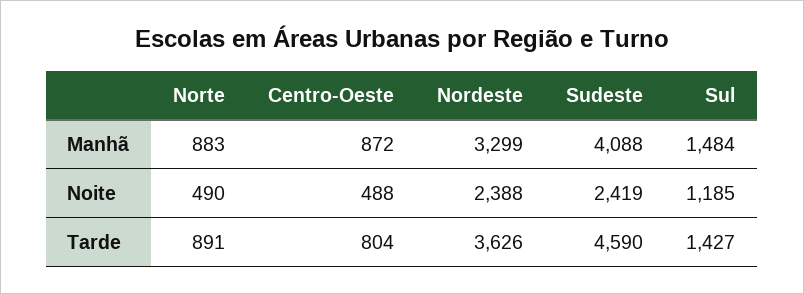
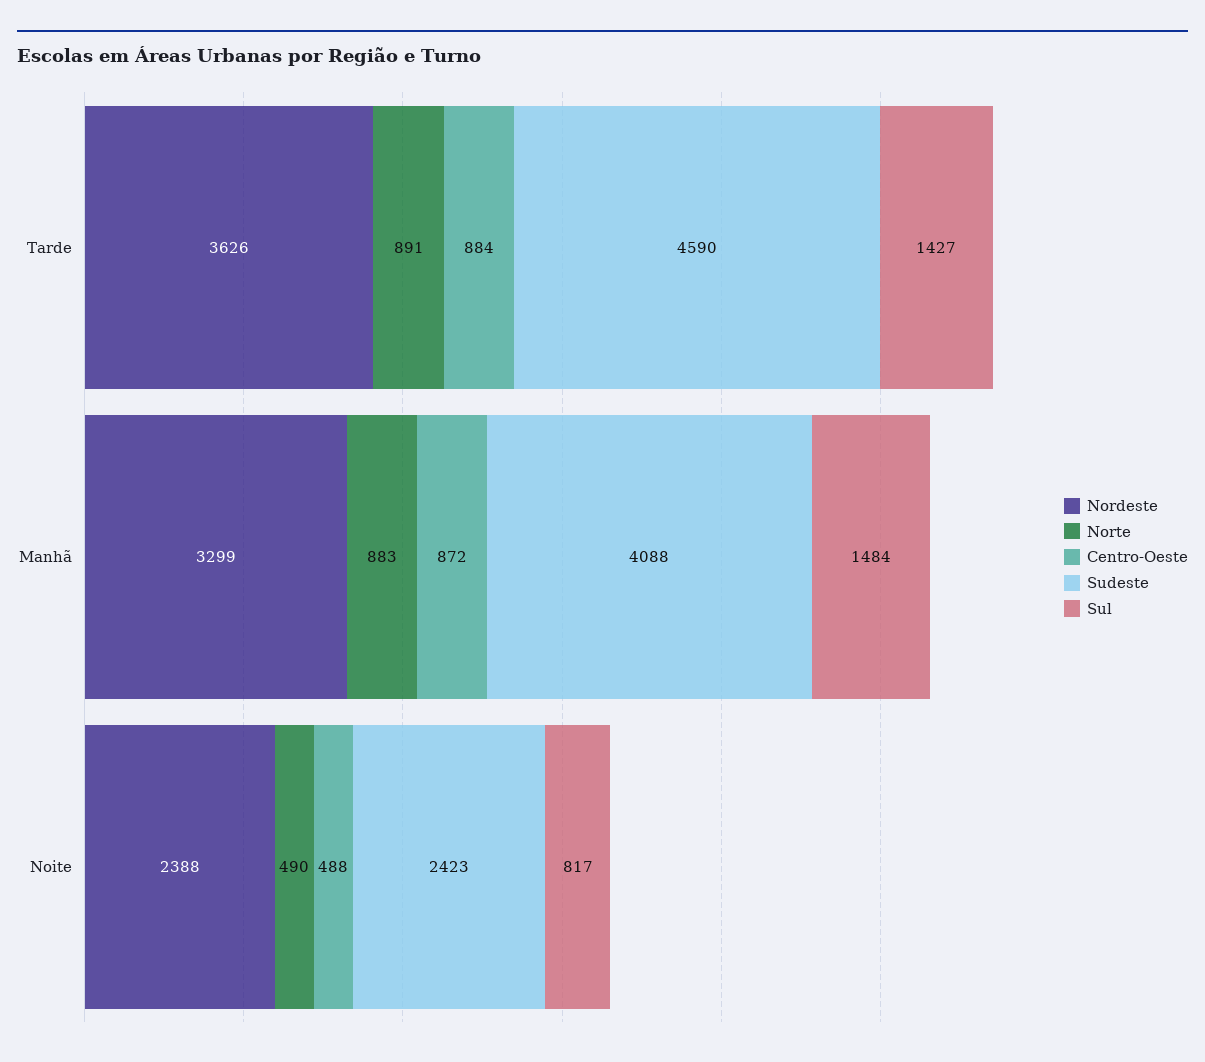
Sudeste, Noite: 2419 -> 2423
Sul, Noite: 1185 -> 817
Centro-Oeste, Tarde: 804 -> 884

